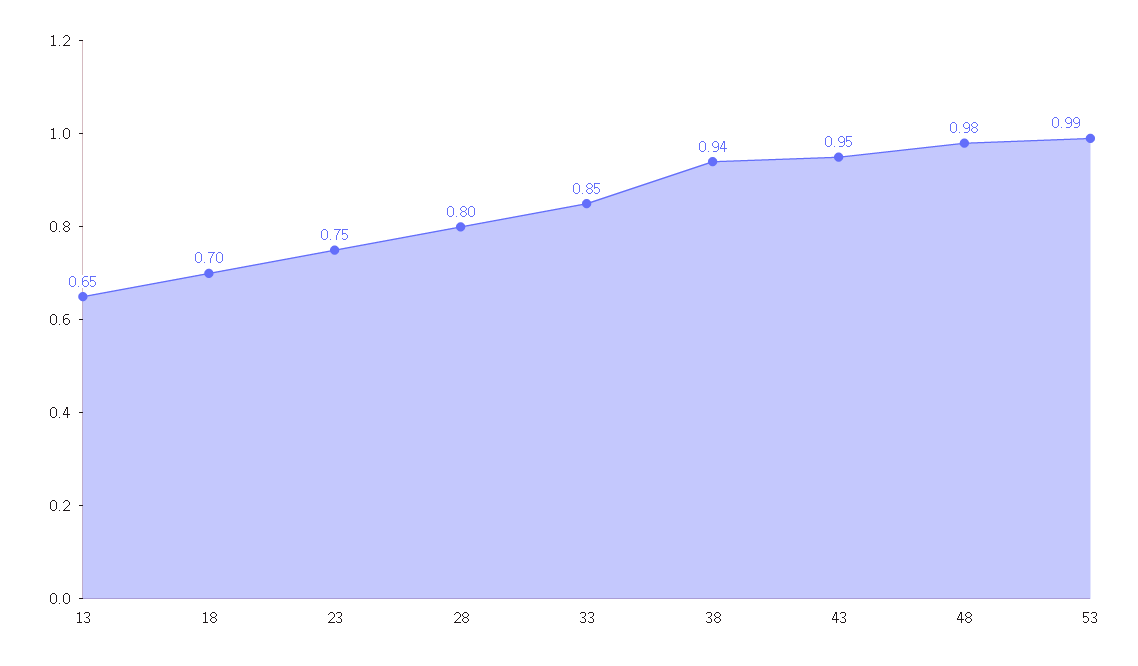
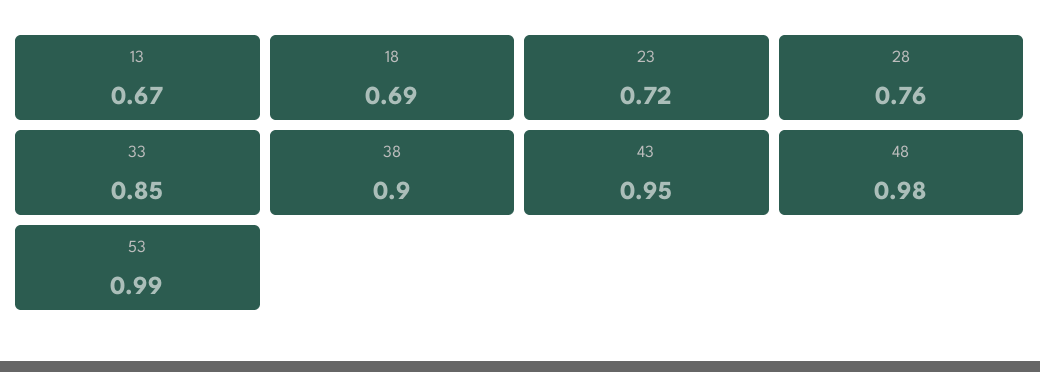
13: 0.65 -> 0.67
18: 0.7 -> 0.69
23: 0.75 -> 0.72
28: 0.8 -> 0.76
38: 0.94 -> 0.9

